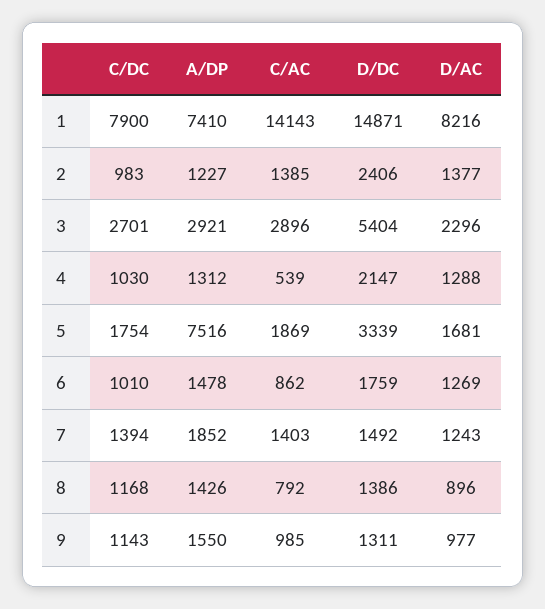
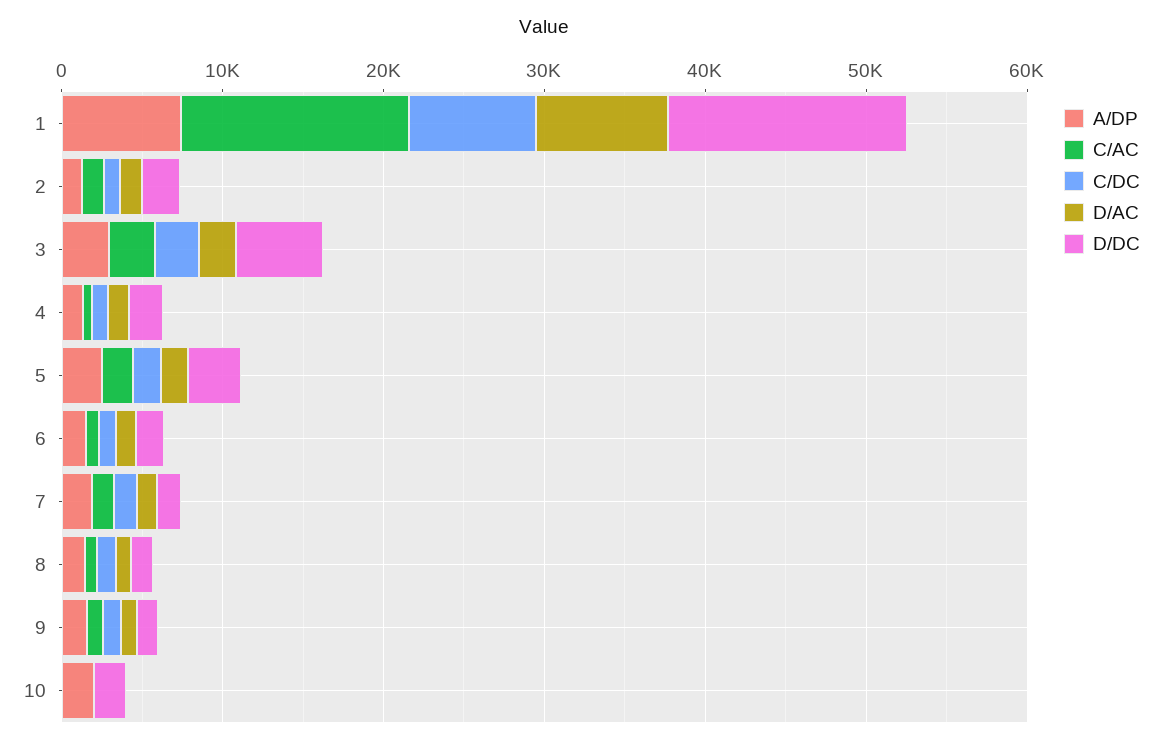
A/DP, 5: 7516 -> 2000
A/DP, 10: none -> 2000
C/AC, 10: none -> 0
C/DC, 10: none -> 0
D/AC, 10: none -> 0
D/DC, 10: none -> 2000

